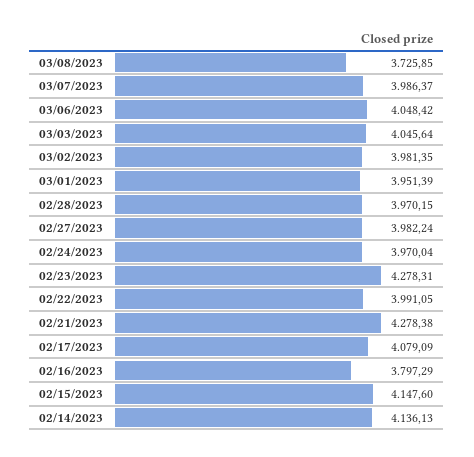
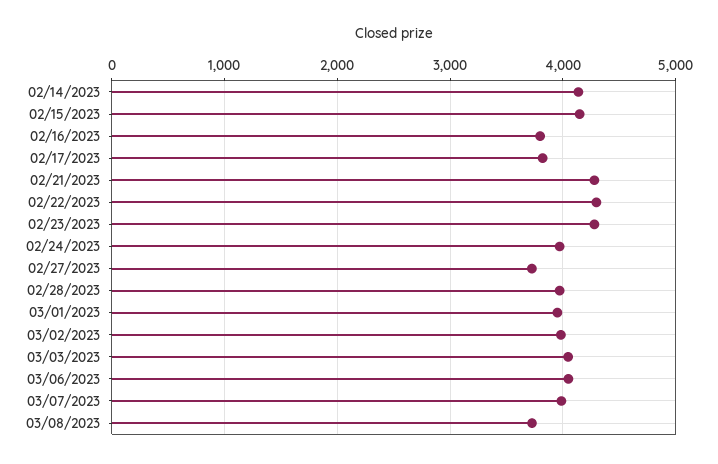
02/27/2023: 3982.24 -> 3700
02/22/2023: 3991.05 -> 4300
02/17/2023: 4079.09 -> 3800

